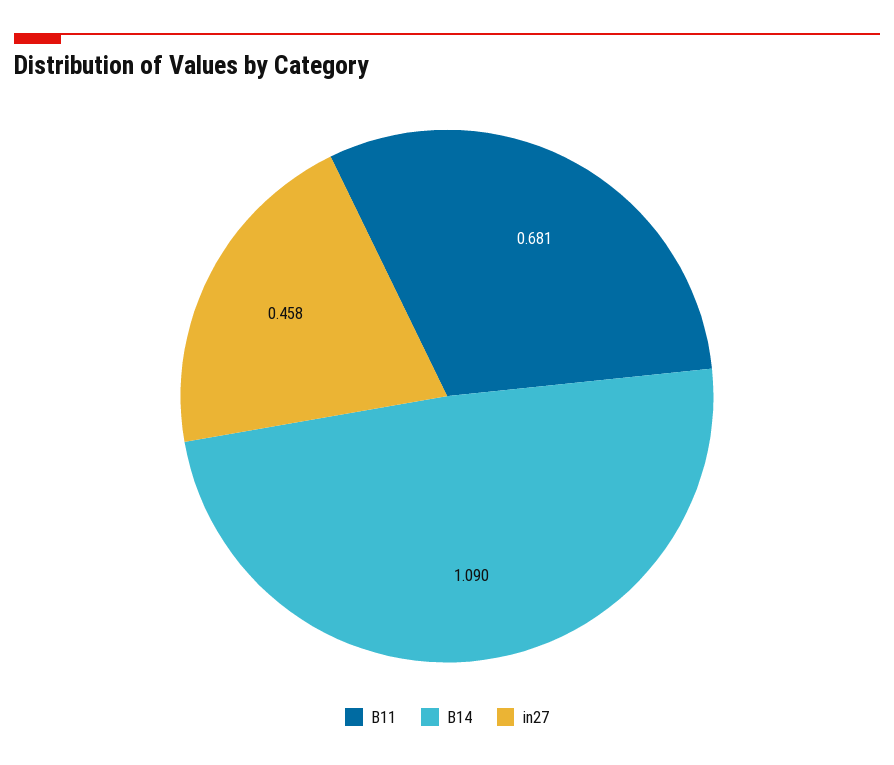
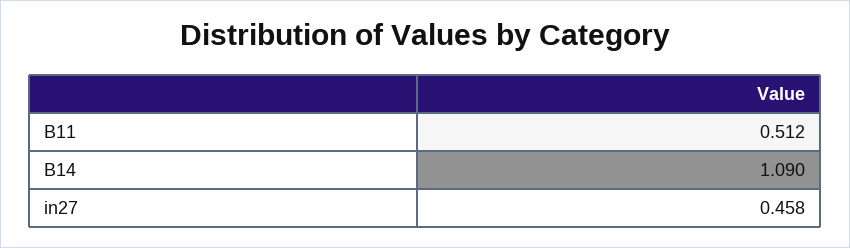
B11: 0.681 -> 0.512

